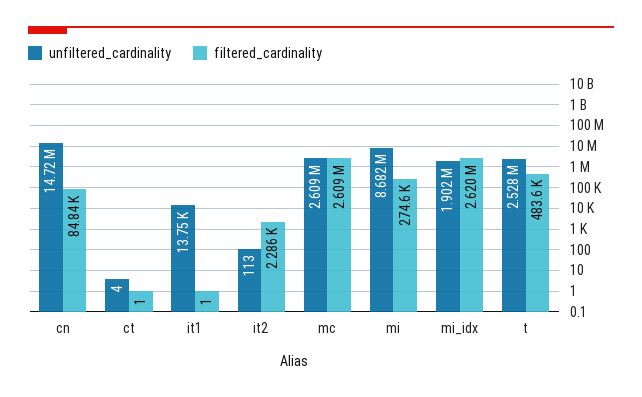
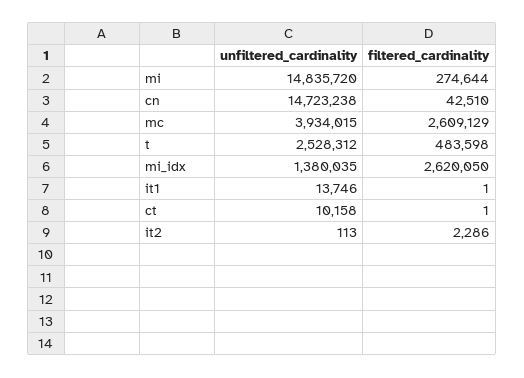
filtered_cardinality, cn: 84840 -> 42510
unfiltered_cardinality, ct: 4 -> 10158
unfiltered_cardinality, mc: 2609000 -> 3934015
unfiltered_cardinality, mi: 8682000 -> 14835720
unfiltered_cardinality, mi_idx: 1902000 -> 1380035

